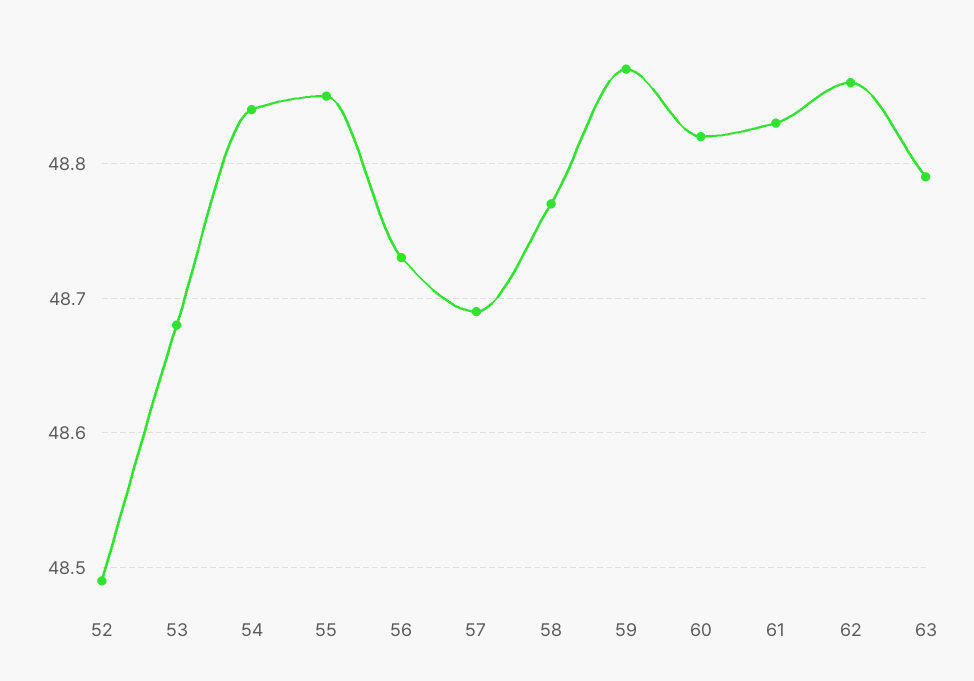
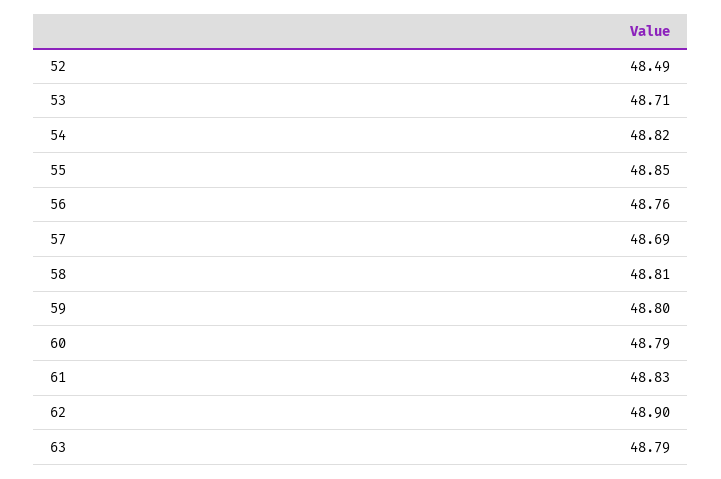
53: 48.68 -> 48.71
54: 48.84 -> 48.82
56: 48.73 -> 48.76
58: 48.77 -> 48.81
59: 48.87 -> 48.8
60: 48.82 -> 48.79
62: 48.86 -> 48.9

